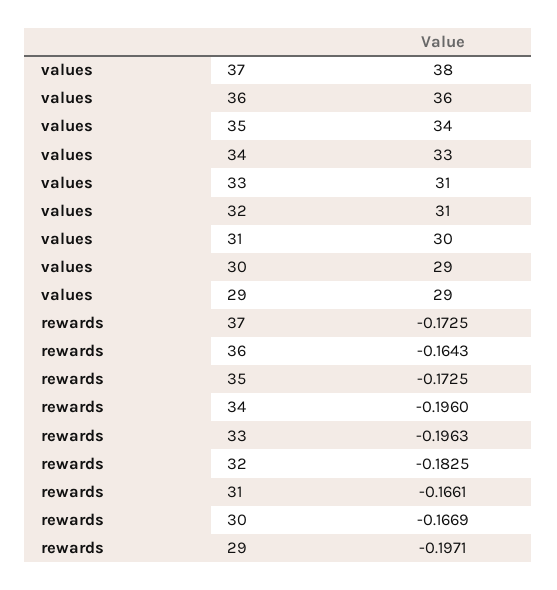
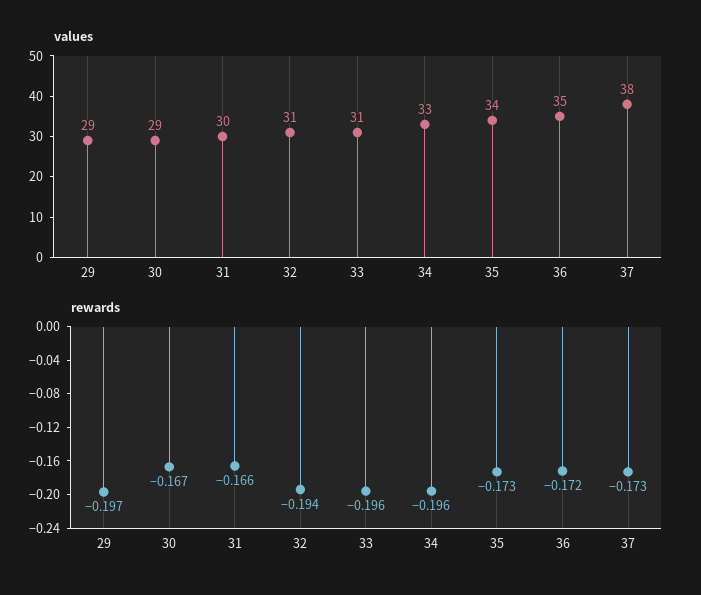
values, 36: 36 -> 35
rewards, 36: -0.1643 -> -0.172
rewards, 32: -0.1825 -> -0.194

